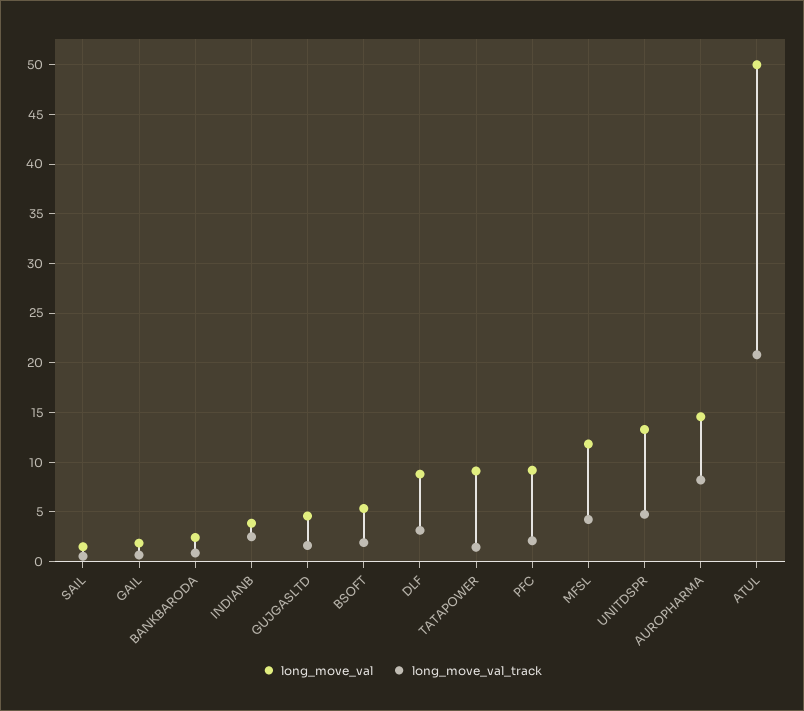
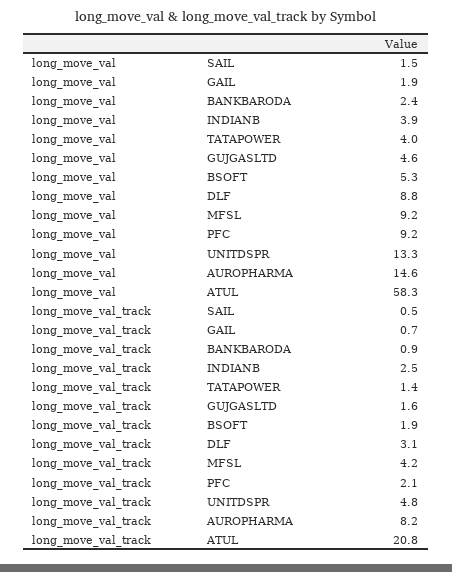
long_move_val, TATAPOWER: 9 -> 4
long_move_val, MFSL: 12 -> 9.2
long_move_val, ATUL: 50 -> 58.3

